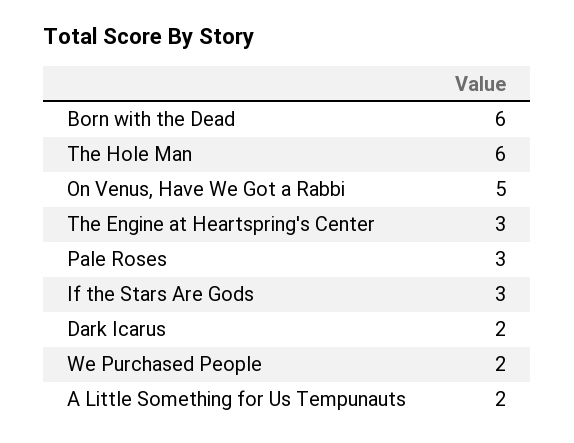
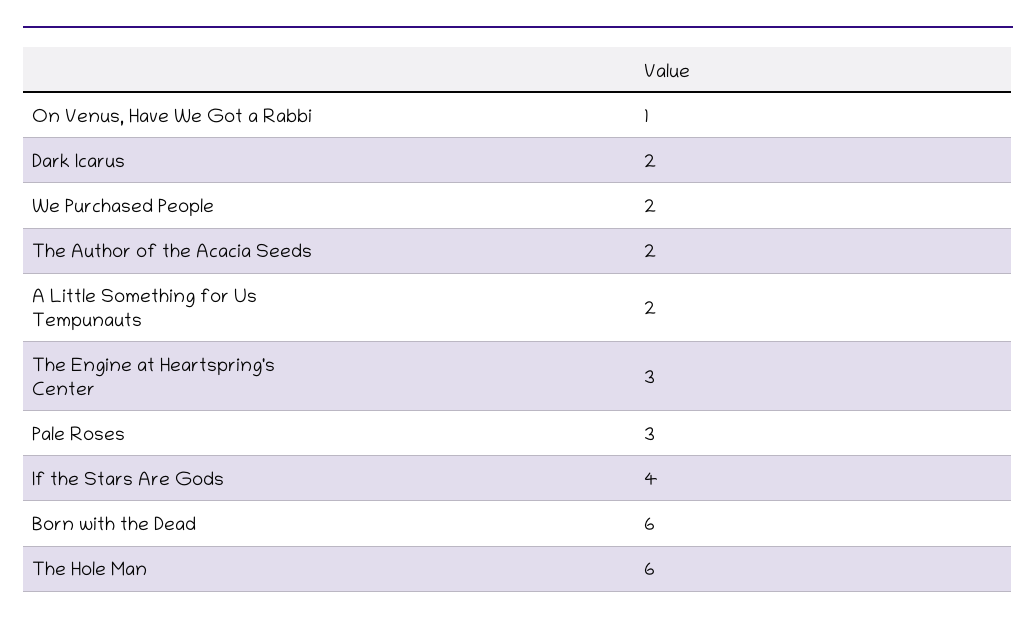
On Venus, Have We Got a Rabbi: 5 -> 1
If the Stars Are Gods: 3 -> 4
The Author of the Acacia Seeds: none -> 2

